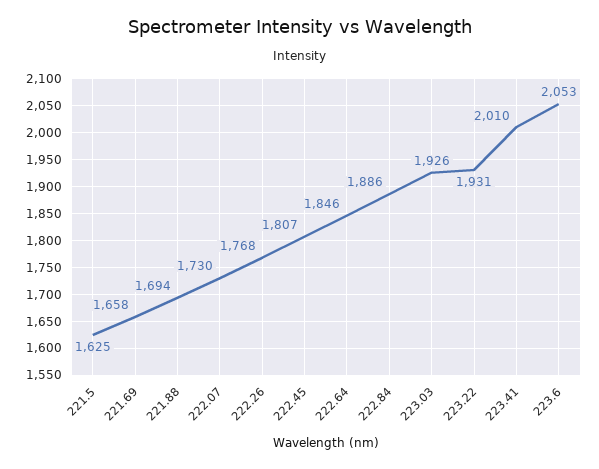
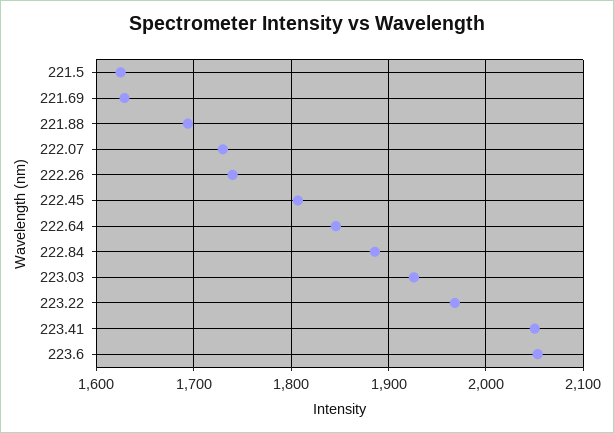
221.69: 1658 -> 1630
222.26: 1768 -> 1740
223.22: 1931 -> 1970
223.41: 2010 -> 2050

